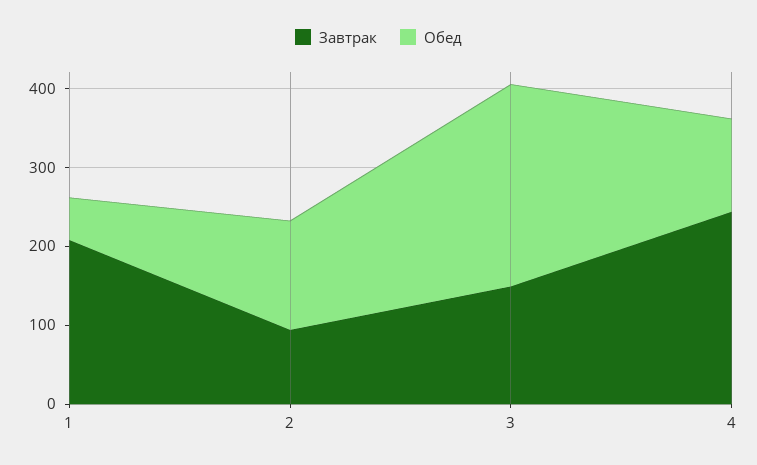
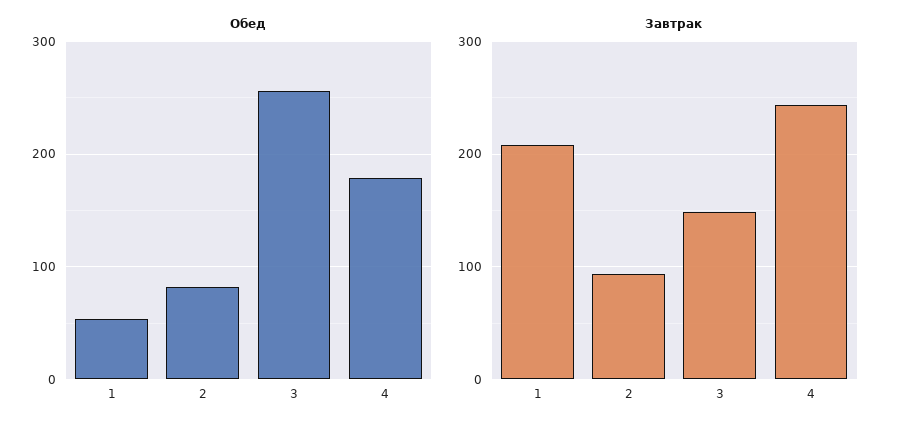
Обед, 2: 140 -> 80
Обед, 4: 120 -> 180

